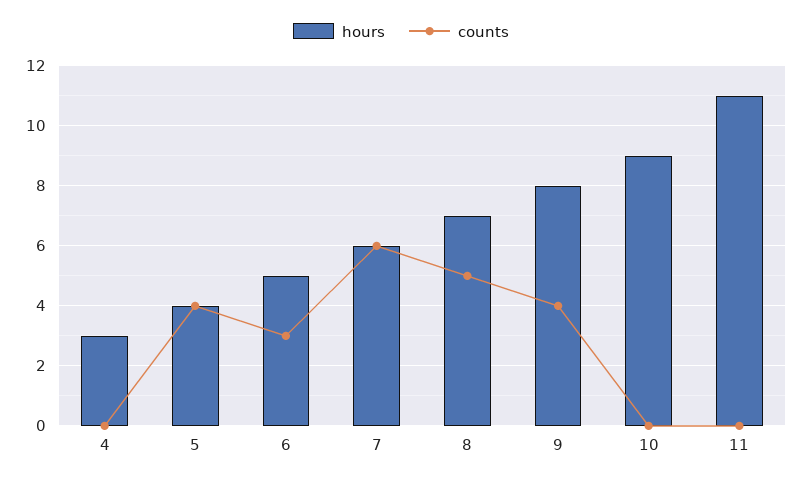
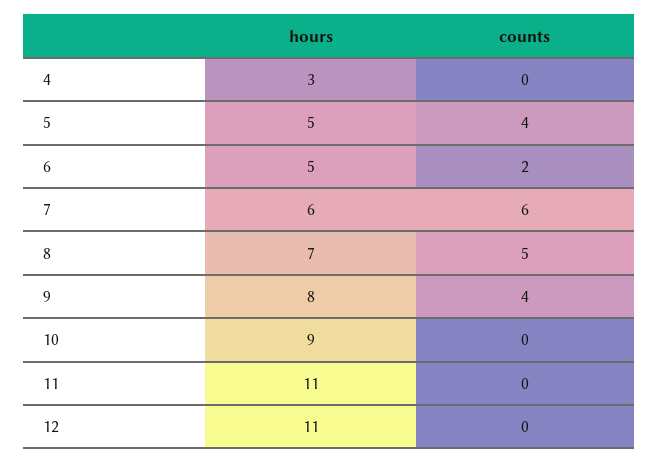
hours, 5: 4 -> 5
counts, 6: 3 -> 2
hours, 12: none -> 11
counts, 12: none -> 0

